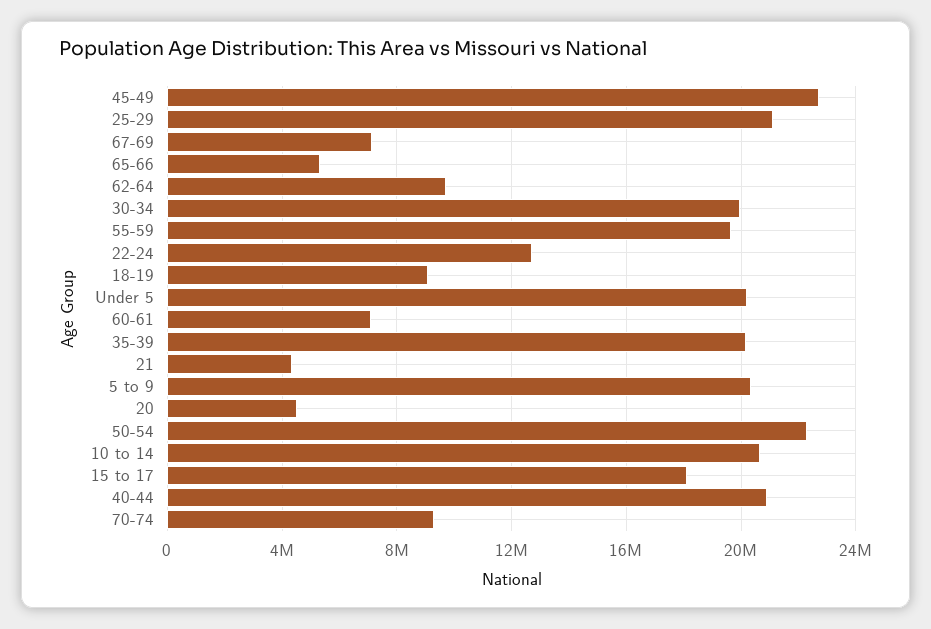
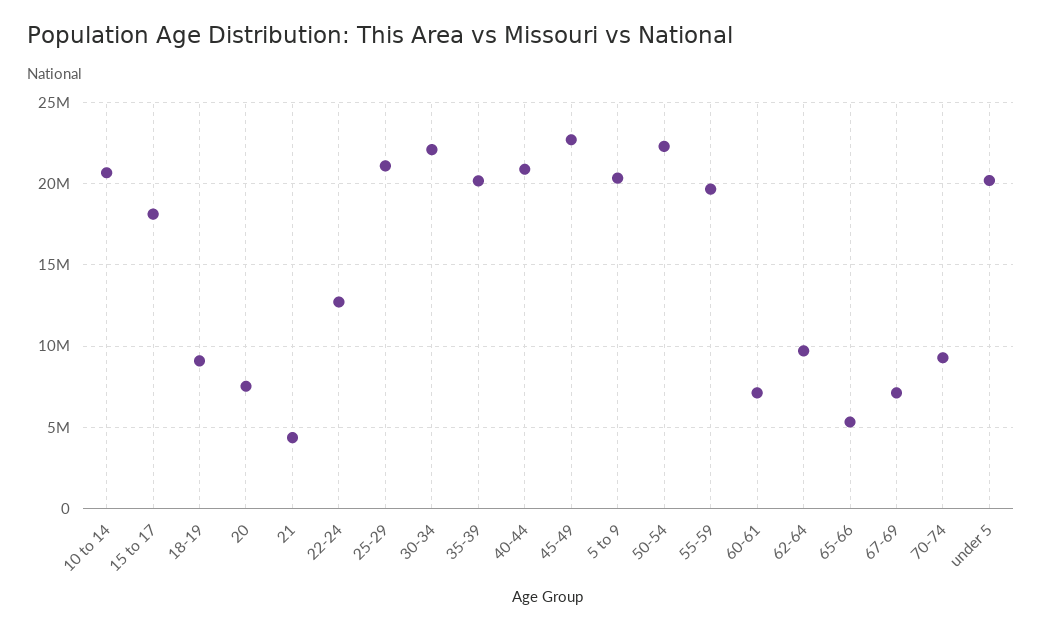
30-34: 20000000 -> 22000000
20: 4500000 -> 7500000

